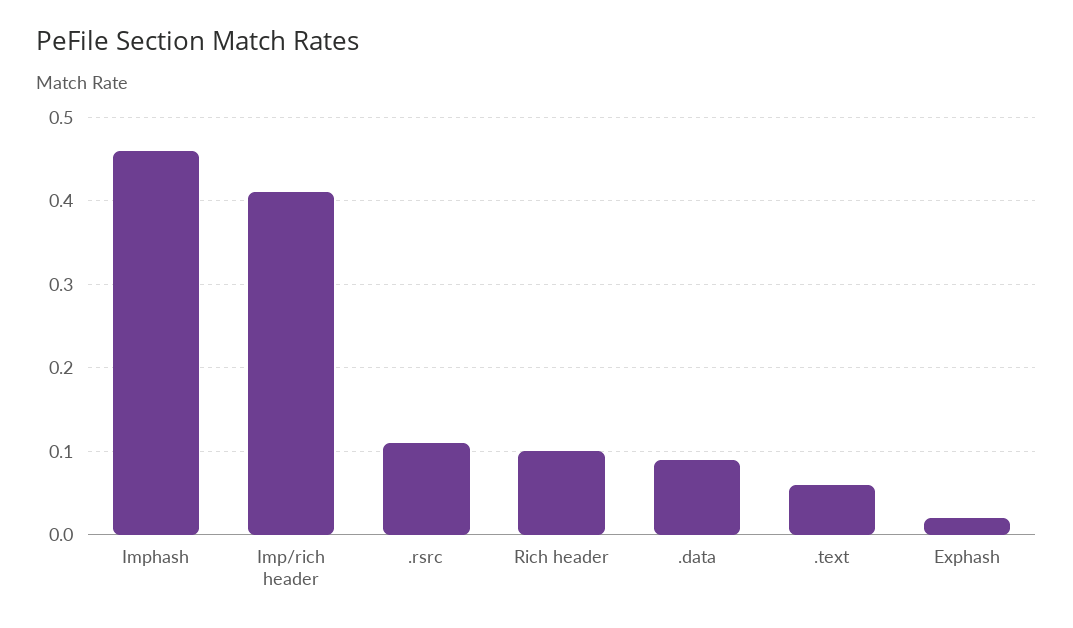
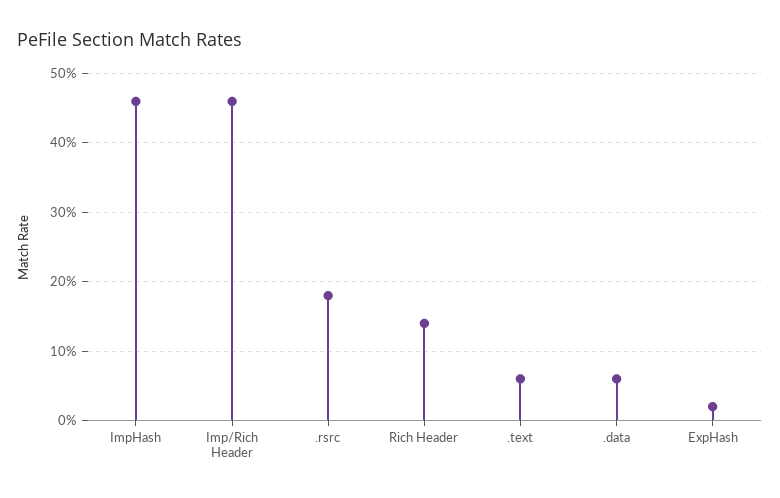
Imp/rich header: 0.41 -> 0.46
.rsrc: 0.11 -> 0.18
Rich header: 0.1 -> 0.14
.data: 0.09 -> 0.06

